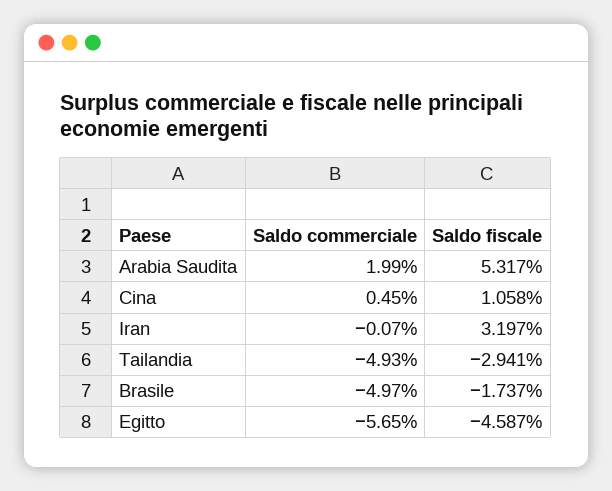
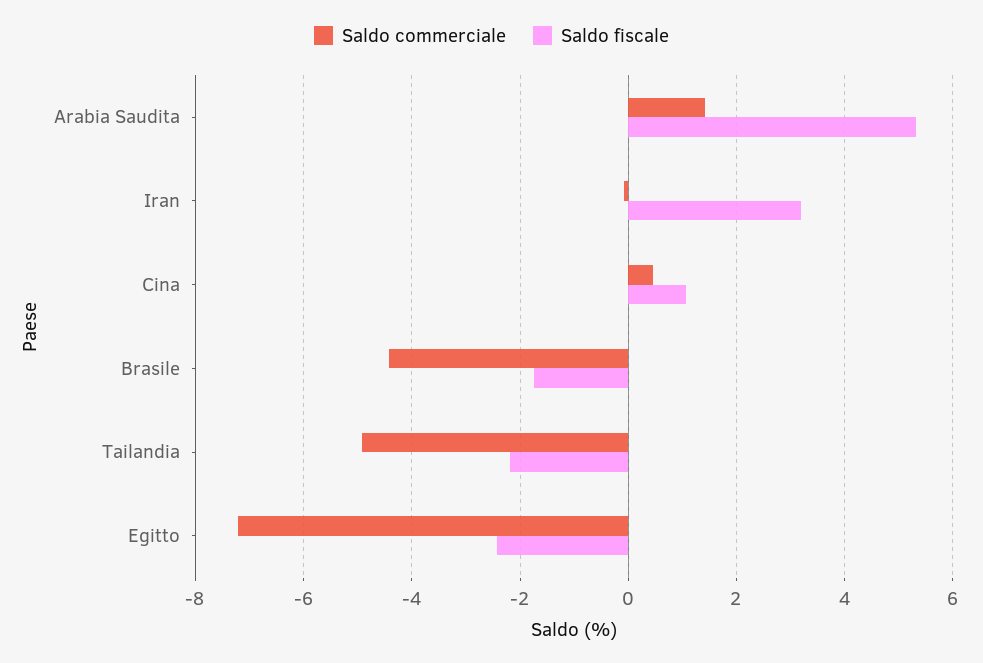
Saldo commerciale, Arabia Saudita: 1.99 -> 1.4
Saldo fiscale, Tailandia: -2.941 -> -2.2
Saldo commerciale, Brasile: -4.97 -> -4.4
Saldo commerciale, Egitto: -5.65 -> -7.2
Saldo fiscale, Egitto: -4.587 -> -2.4

